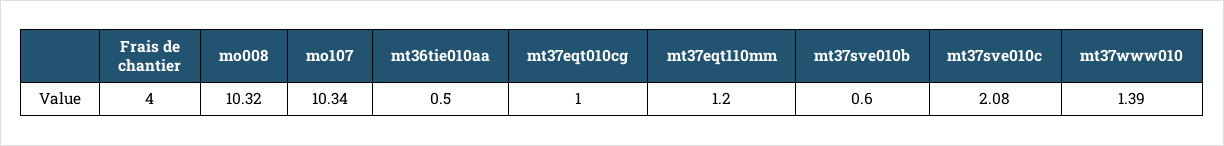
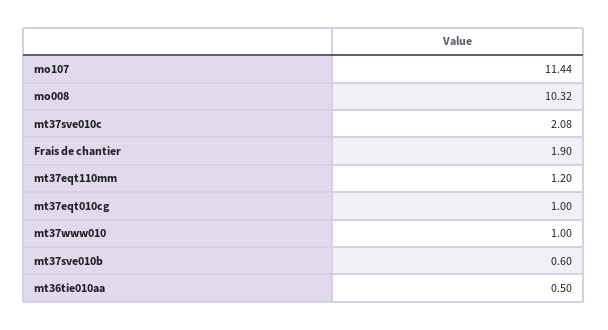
Frais de chantier: 4 -> 1.9
mo107: 10.34 -> 11.44
mt37www010: 1.39 -> 1

